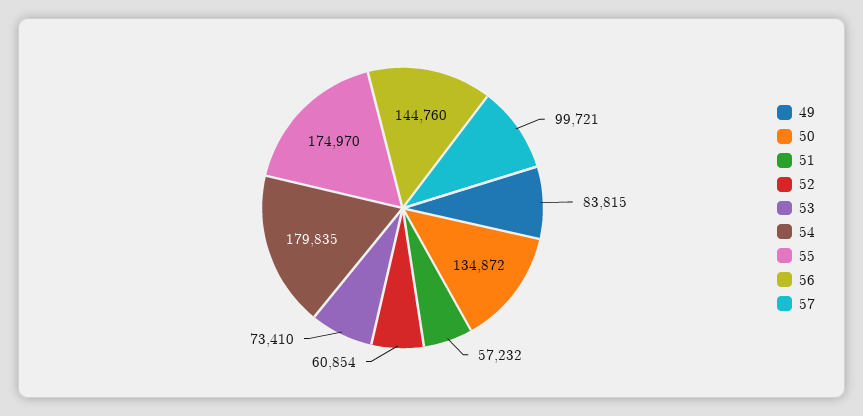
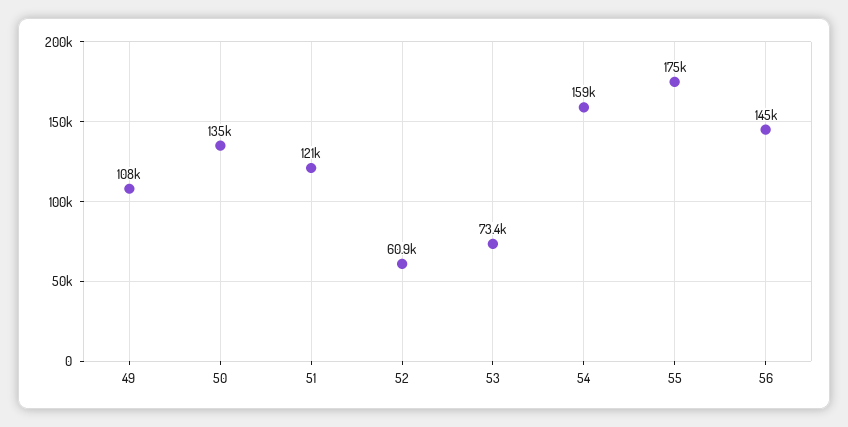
49: 83815 -> 108000
51: 57232 -> 121000
54: 179835 -> 159000
57: 99721 -> none

